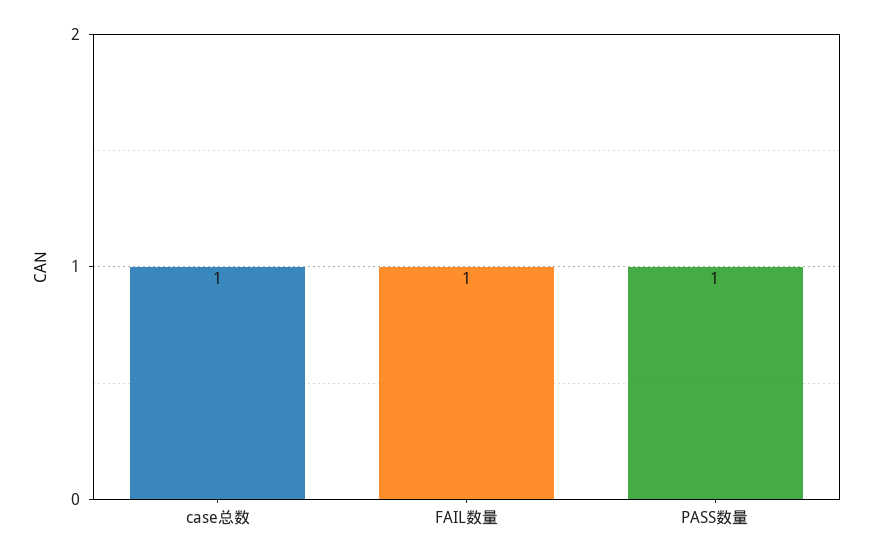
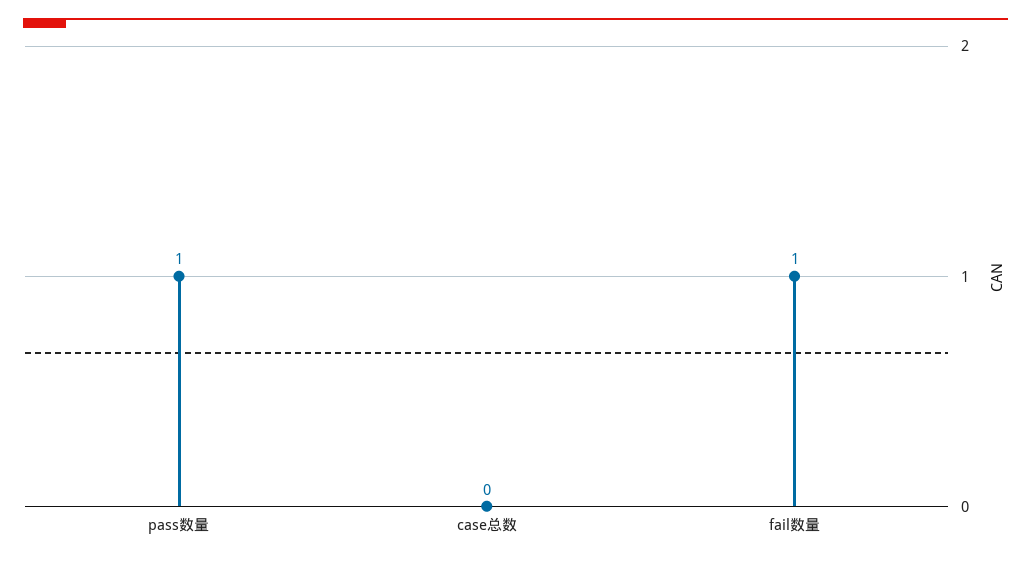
case总数: 1 -> 0

